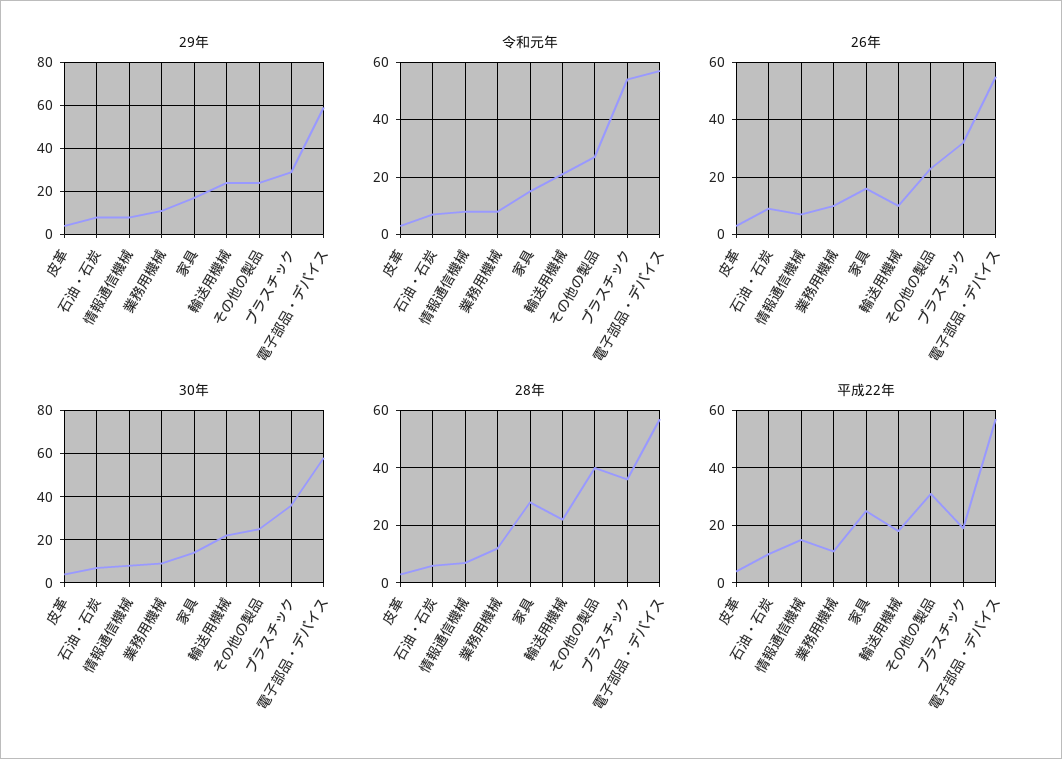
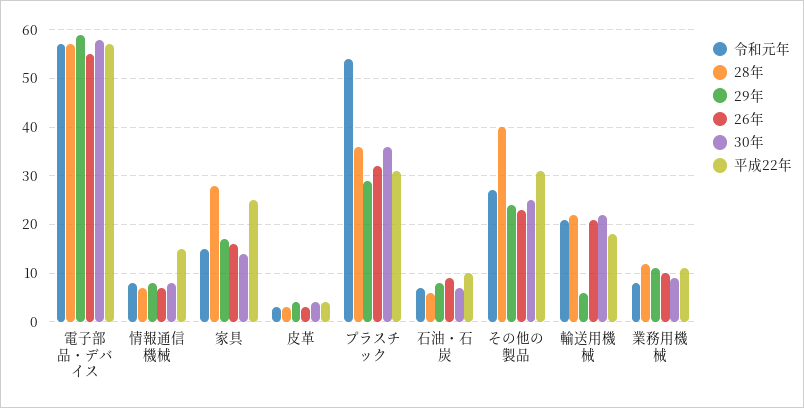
29年, 輸送用機械: 25 -> 5
26年, 輸送用機械: 10 -> 20
平成22年, プラスチック: 20 -> 30

